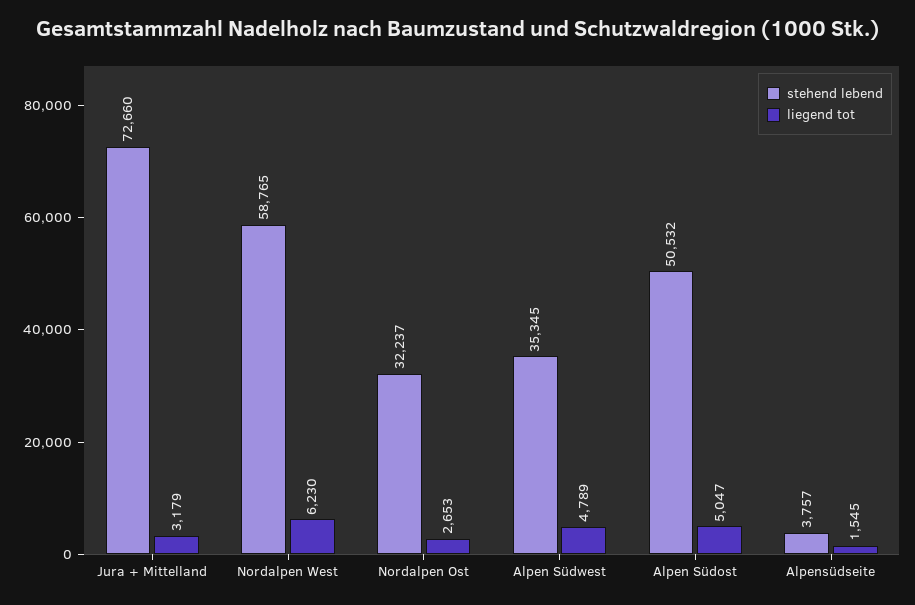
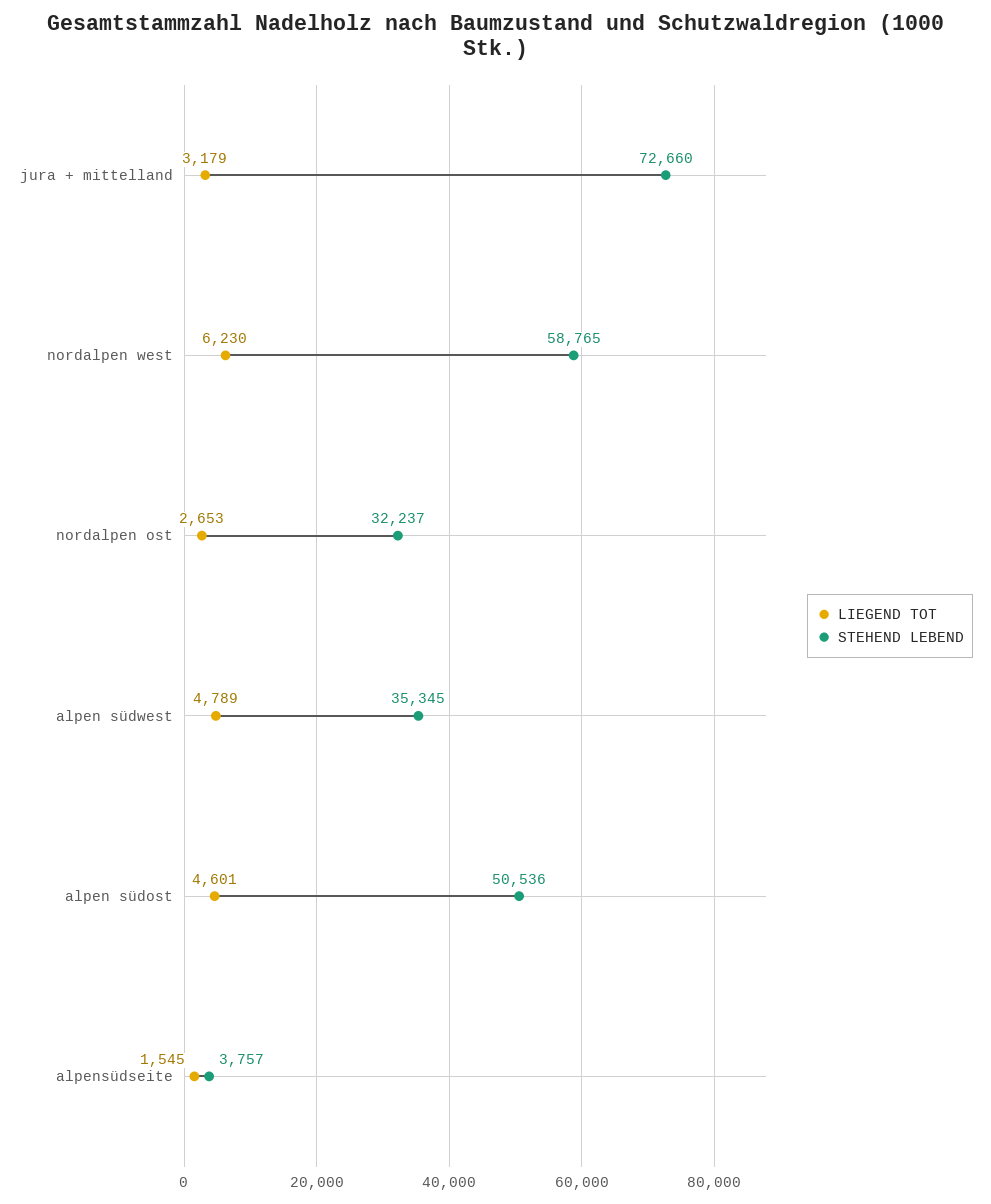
stehend lebend, Alpen Südost: 50532 -> 50536
liegend tot, Alpen Südost: 5047 -> 4601

